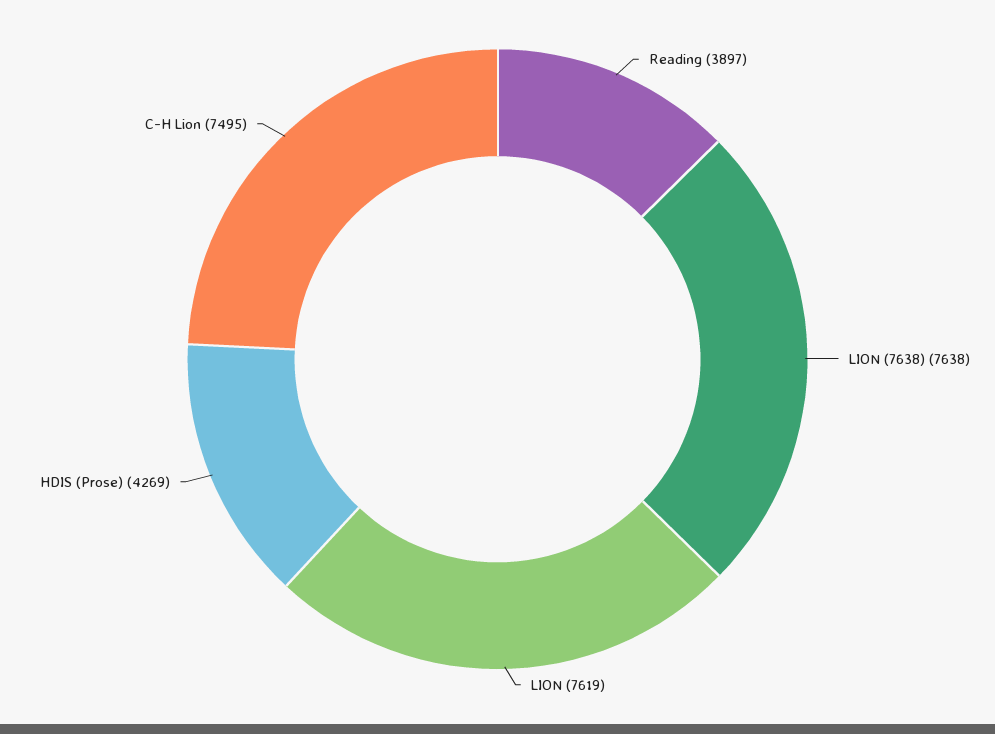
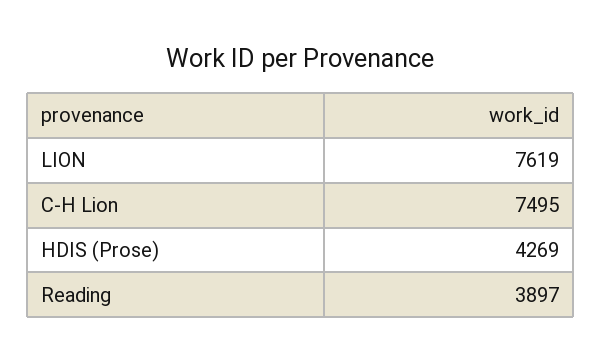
LION (7638): 7638 -> none

